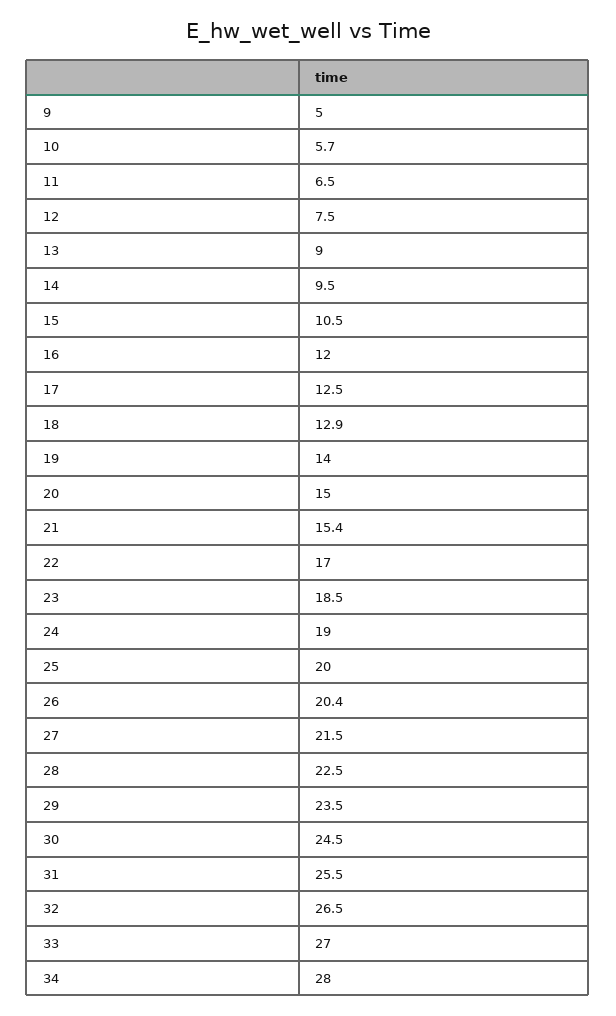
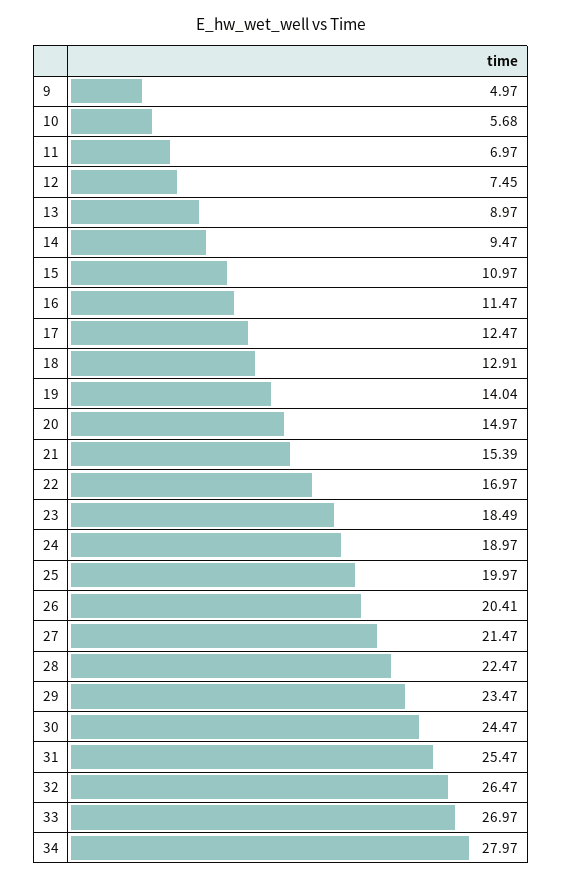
11: 6.5 -> 6.97
15: 10.5 -> 10.97
16: 12 -> 11.47

